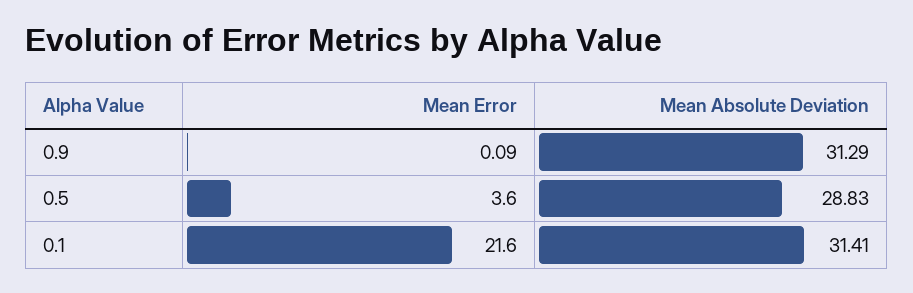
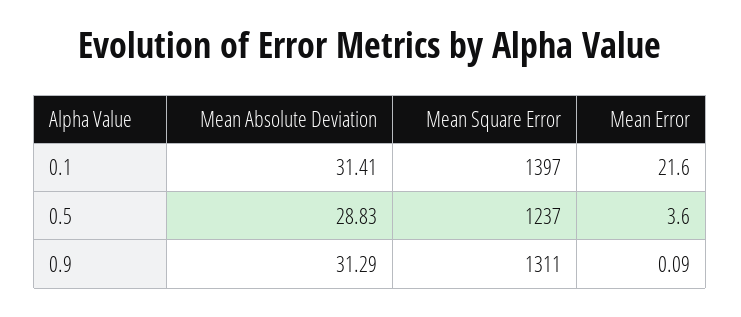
Mean Square Error, 0.1: none -> 1397
Mean Square Error, 0.5: none -> 1237
Mean Square Error, 0.9: none -> 1311

